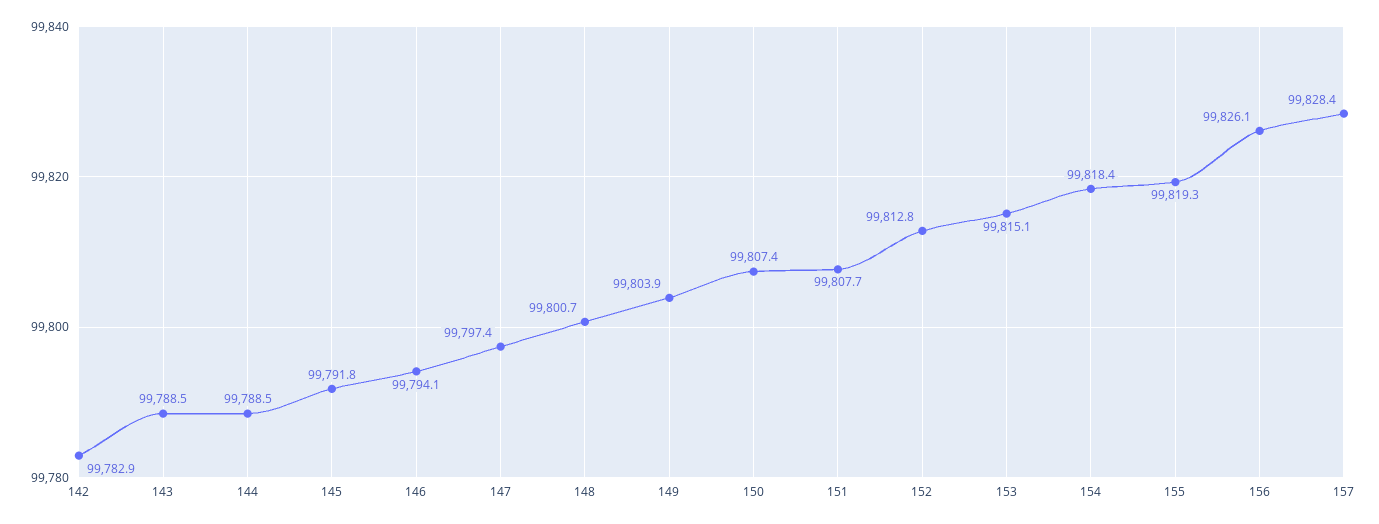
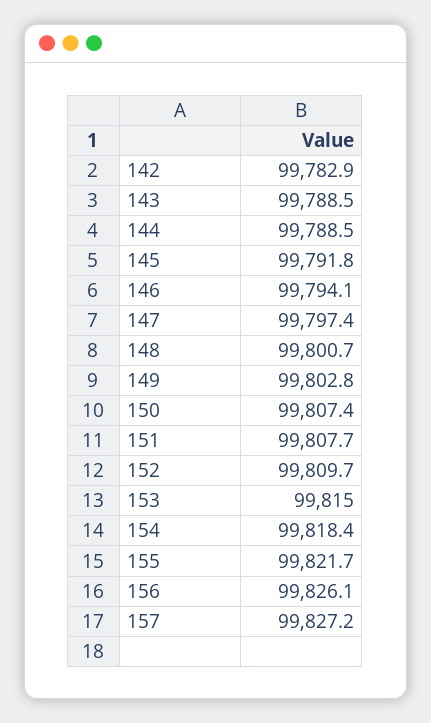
149: 99803.9 -> 99802.8
152: 99812.8 -> 99809.7
153: 99815.1 -> 99815
155: 99819.3 -> 99821.7
157: 99828.4 -> 99827.2

